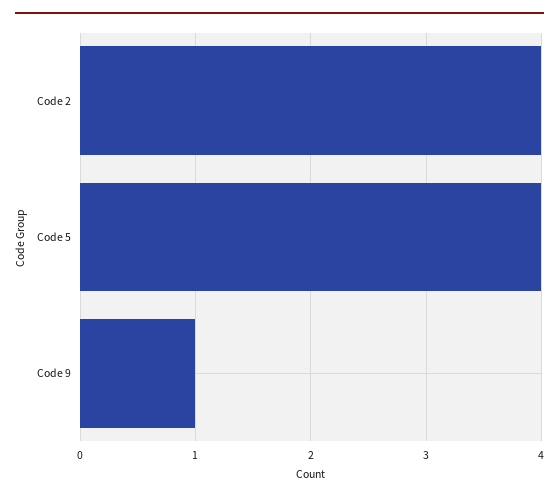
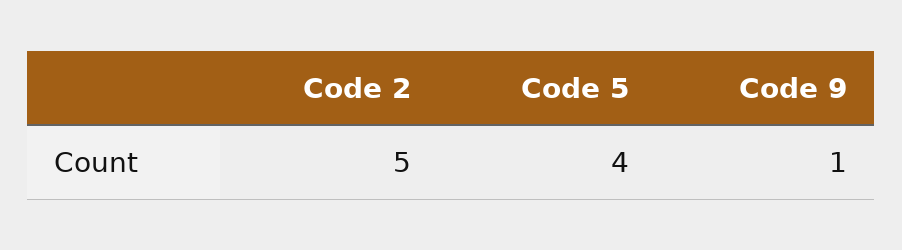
Code 2: 4 -> 5

